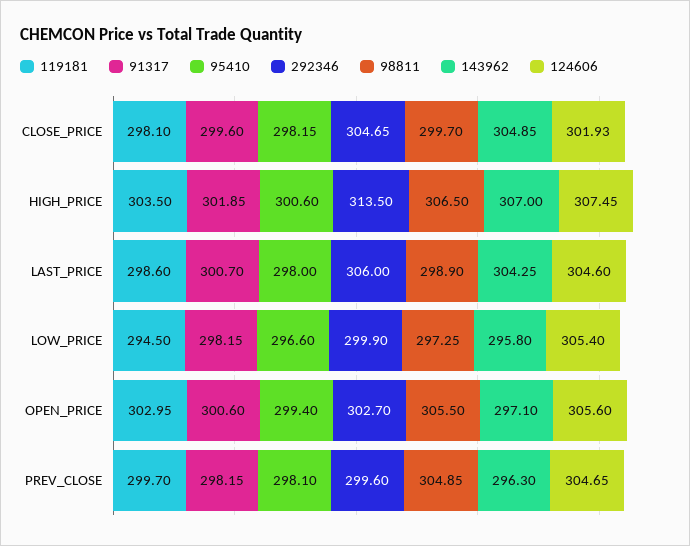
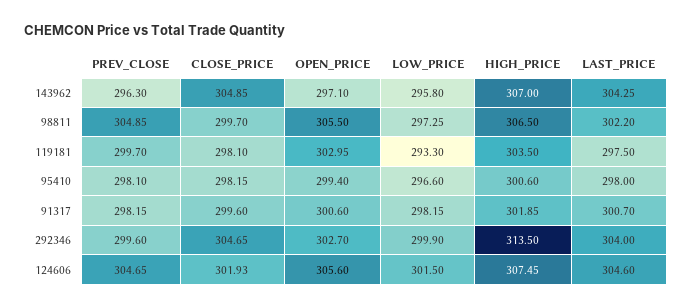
119181, LAST_PRICE: 298.6 -> 297.5
292346, LAST_PRICE: 306 -> 304
98811, LAST_PRICE: 298.9 -> 302.2
119181, LOW_PRICE: 294.5 -> 293.3
124606, LOW_PRICE: 305.4 -> 301.5

